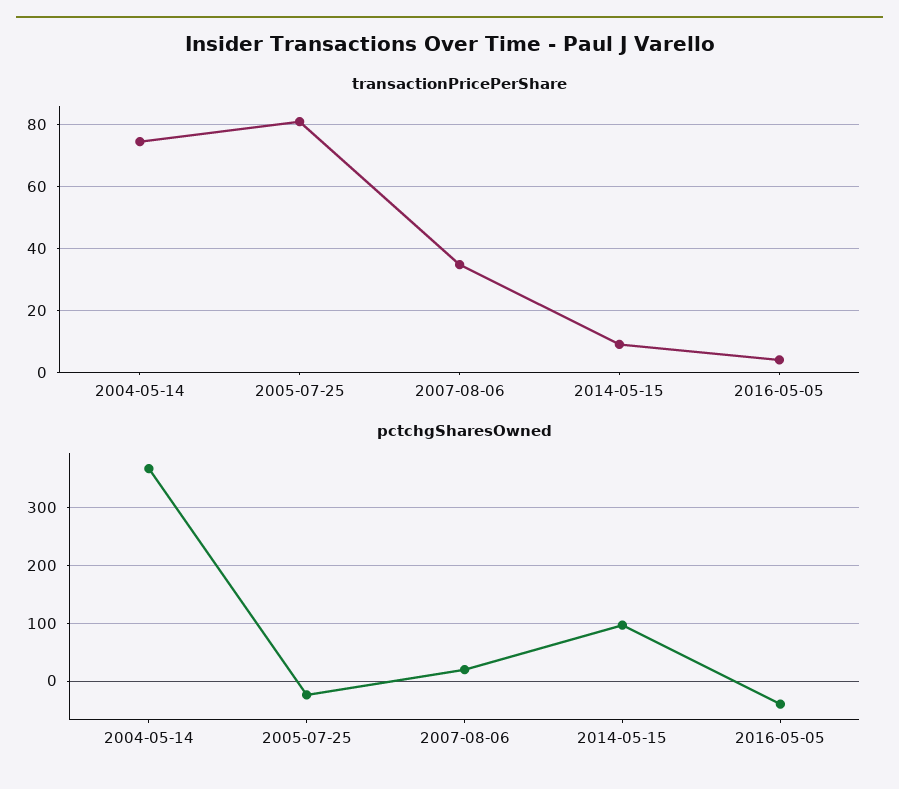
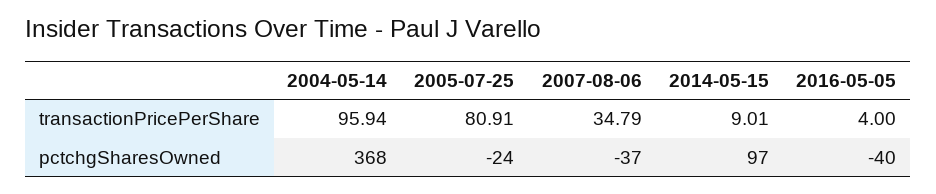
transactionPricePerShare, 2004-05-14: 74 -> 95.94
pctchgSharesOwned, 2007-08-06: 20 -> -37

